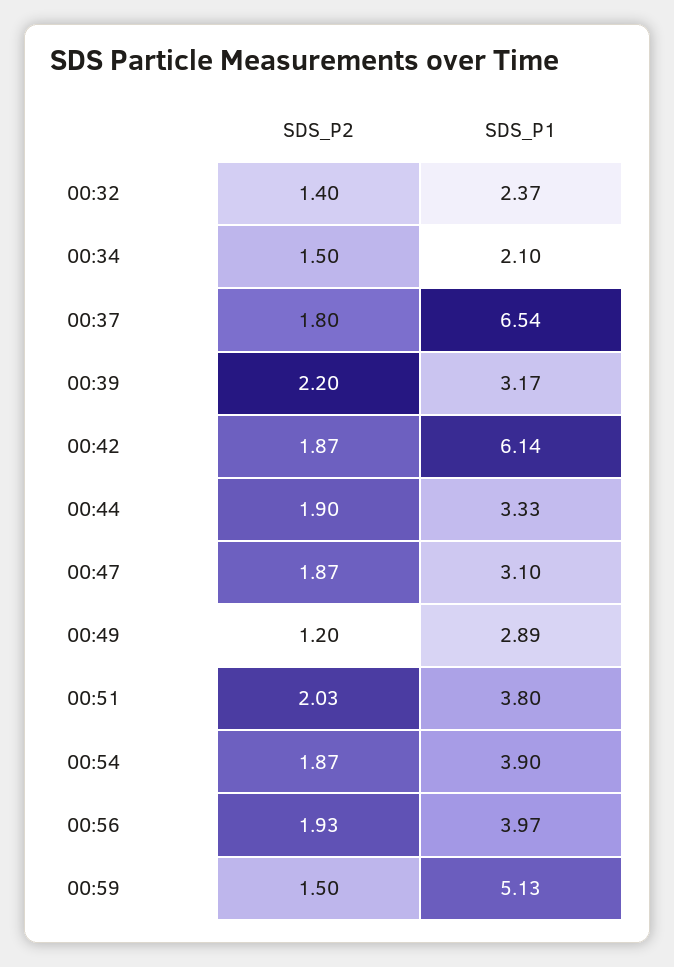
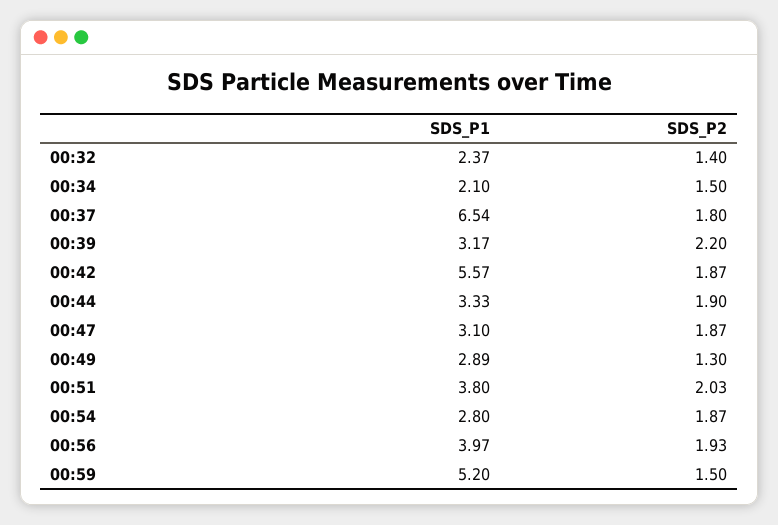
SDS_P1, 00:42: 6.14 -> 5.57
SDS_P2, 00:49: 1.2 -> 1.3
SDS_P1, 00:54: 3.9 -> 2.8
SDS_P1, 00:59: 5.13 -> 5.2

